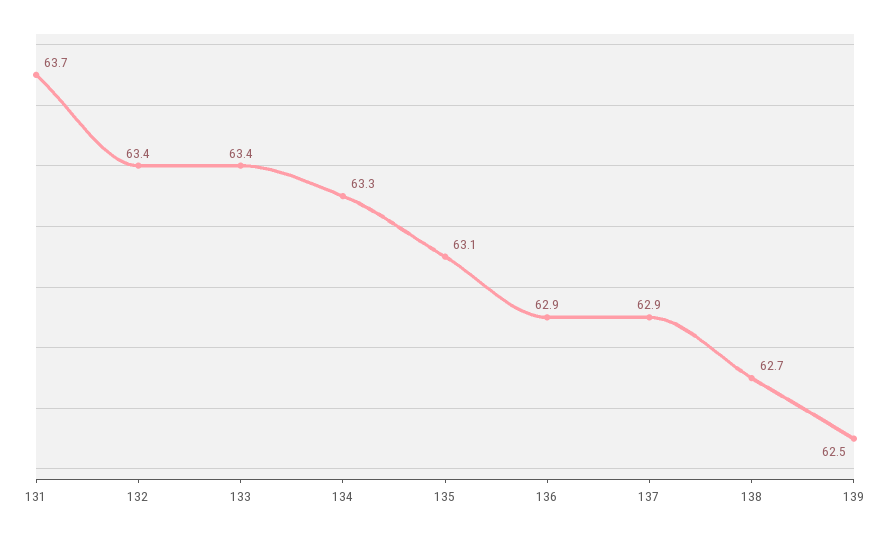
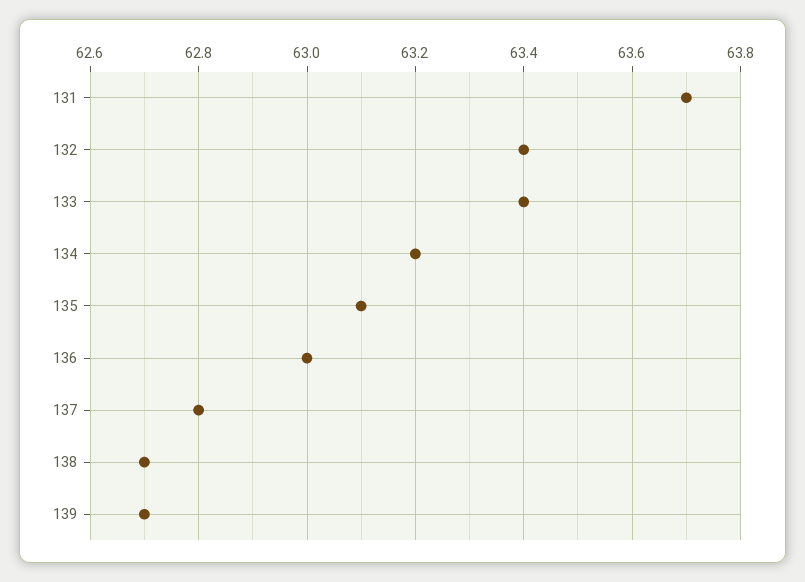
134: 63.3 -> 63.2
136: 62.9 -> 63
137: 62.9 -> 62.8
139: 62.5 -> 62.7

